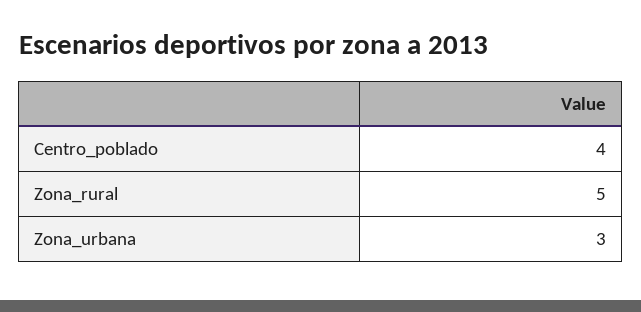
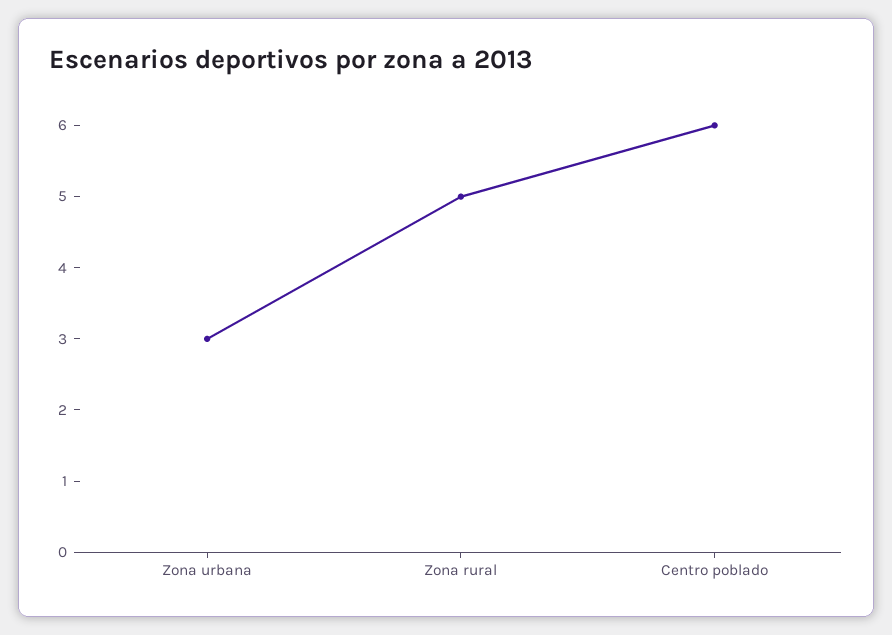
Centro_poblado: 4 -> 6

